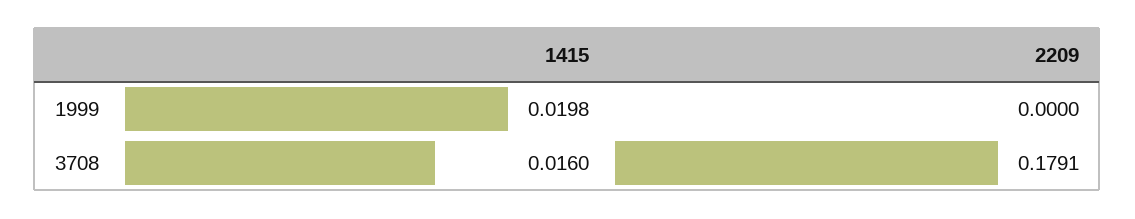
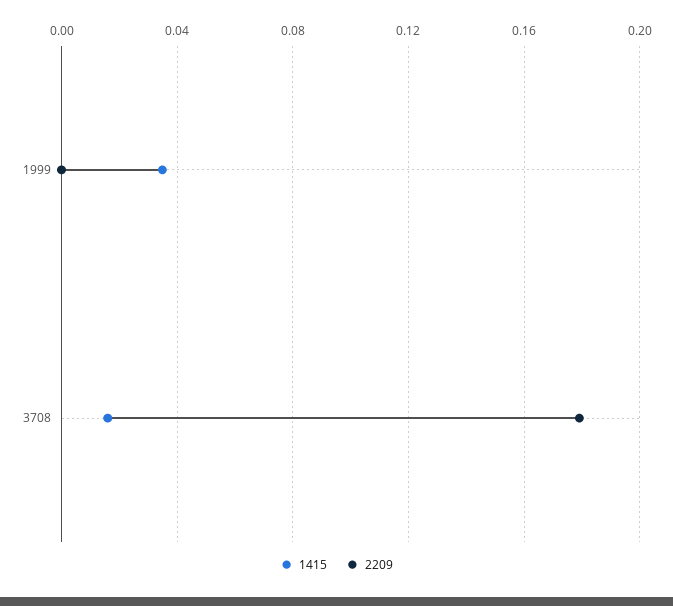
1415, 1999: 0.0198 -> 0.035

